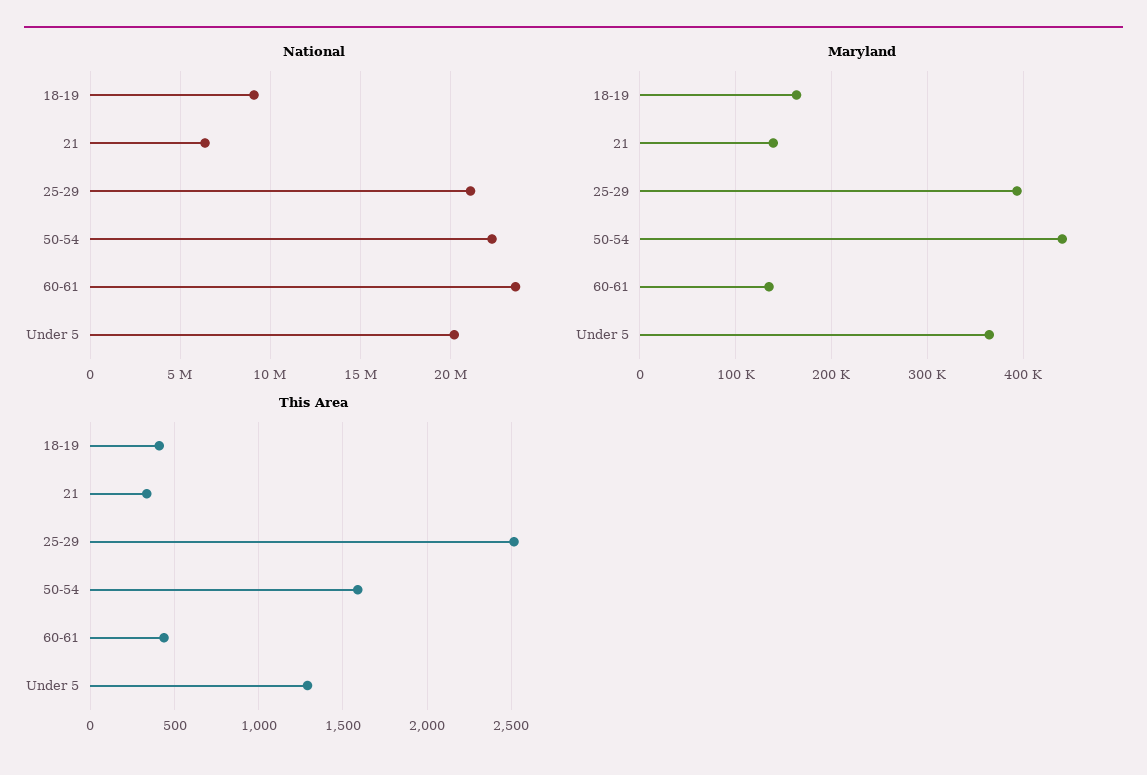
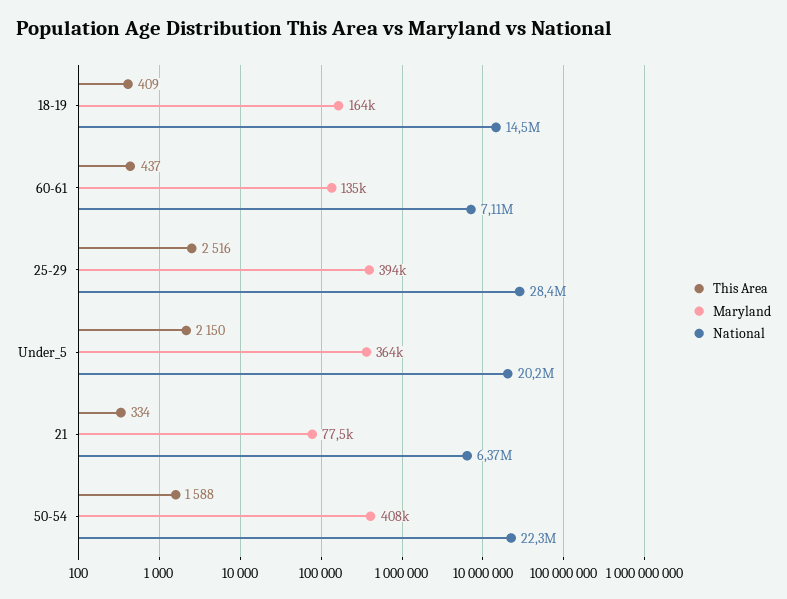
National, 18-19: 9000000 -> 14500000
National, 25-29: 21000000 -> 28400000
National, 60-61: 23500000 -> 7110000
Maryland, 21: 140000 -> 77500
Maryland, 50-54: 440000 -> 408000
This Area, Under 5: 1300 -> 2150

